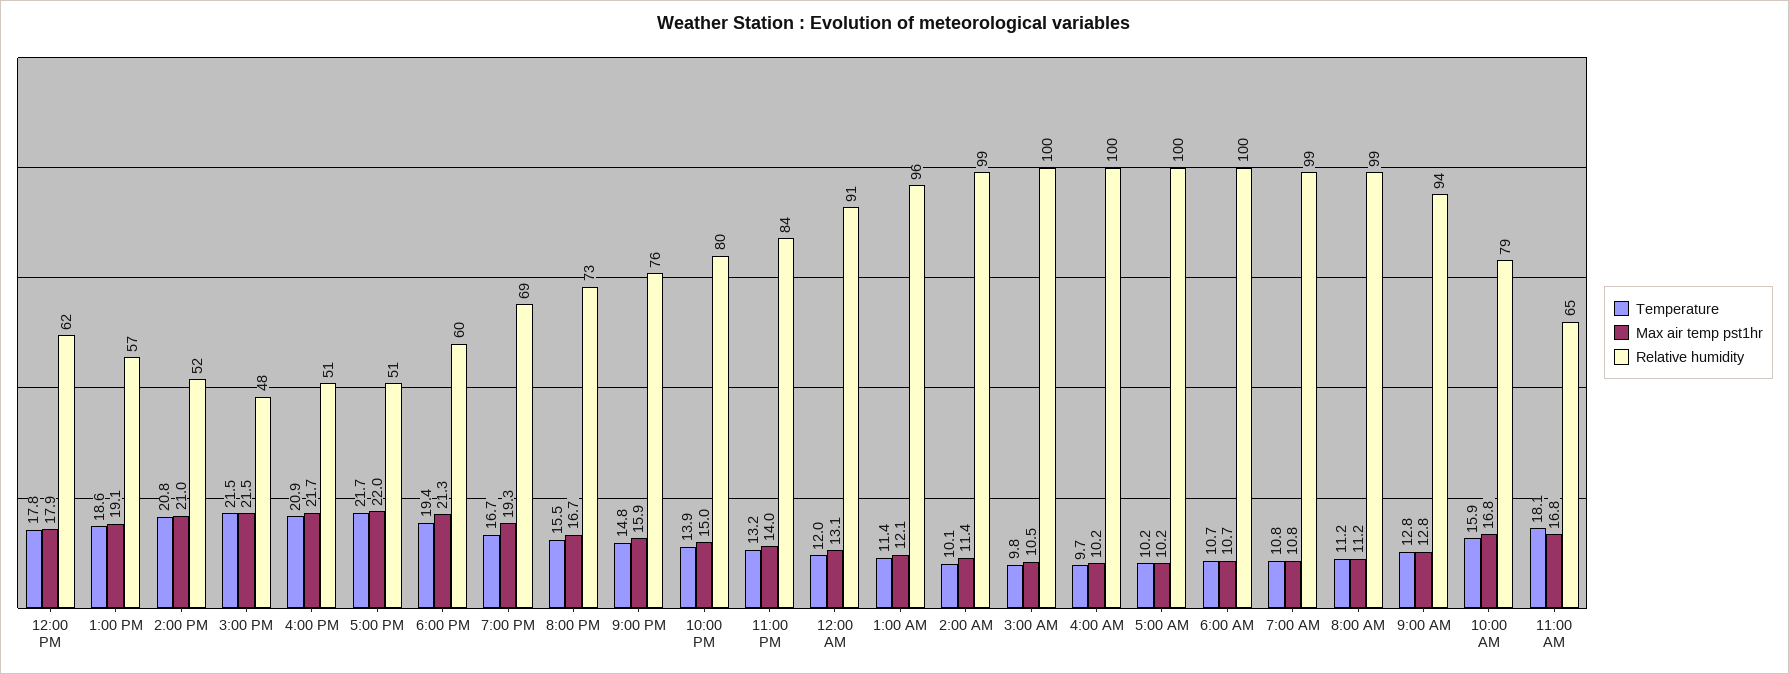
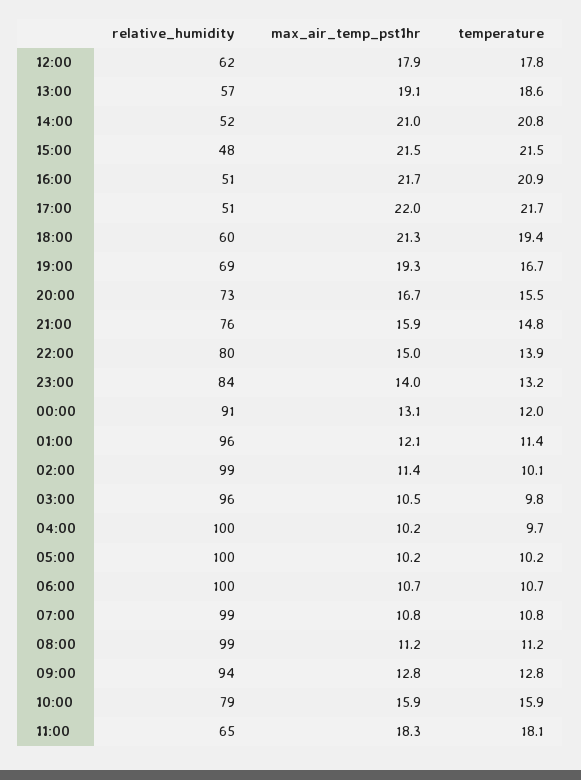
Relative humidity, 3:00 AM: 100 -> 96
Max air temp pst1hr, 10:00 AM: 16.8 -> 15.9
Max air temp pst1hr, 11:00 AM: 16.8 -> 18.3

